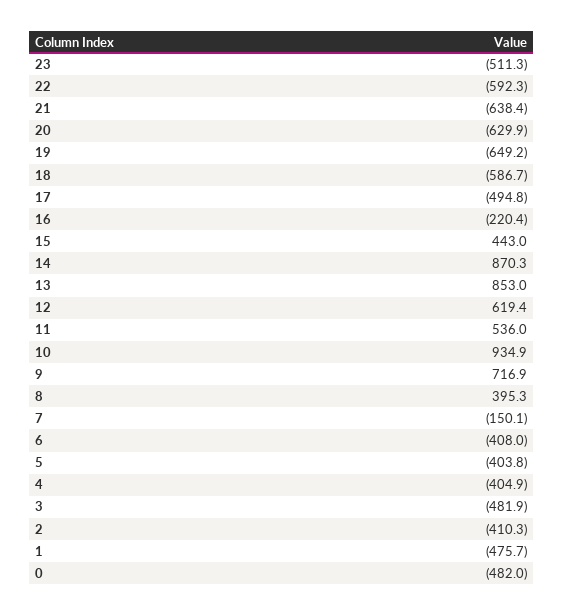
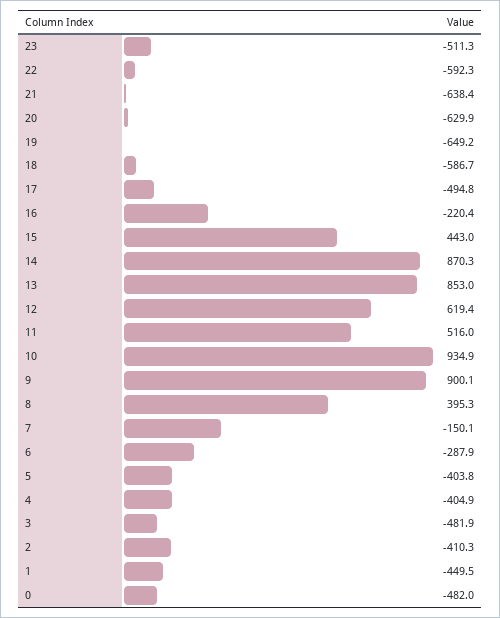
11: 536 -> 516
9: 716.9 -> 900.1
6: -408 -> -287.9
1: -475.7 -> -449.5

